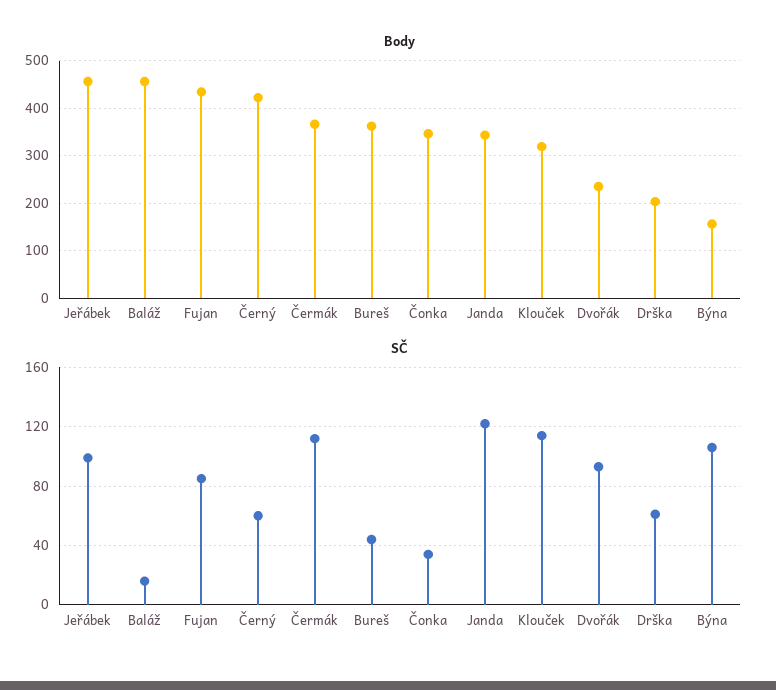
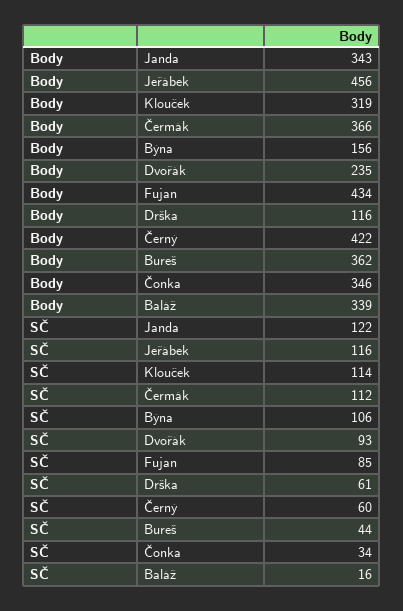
Body, Baláž: 460 -> 339
Body, Drška: 200 -> 116
SČ, Jeřábek: 100 -> 116

